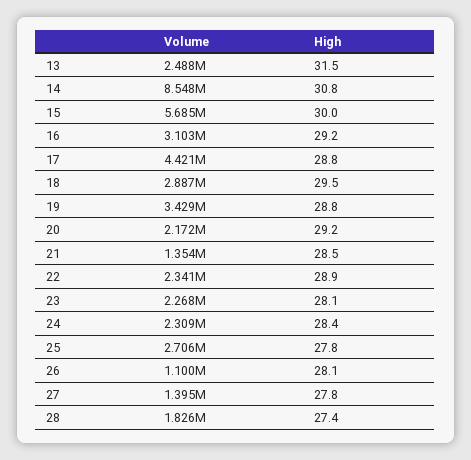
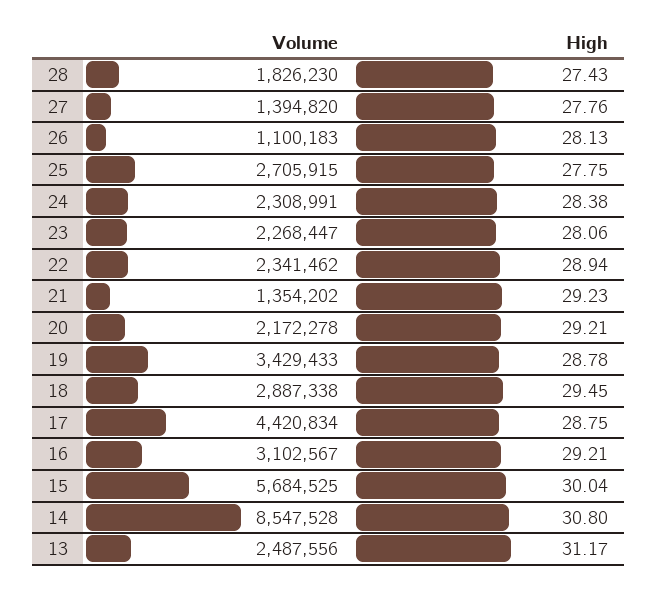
High, 13: 31.5 -> 31.17
High, 21: 28.5 -> 29.23

